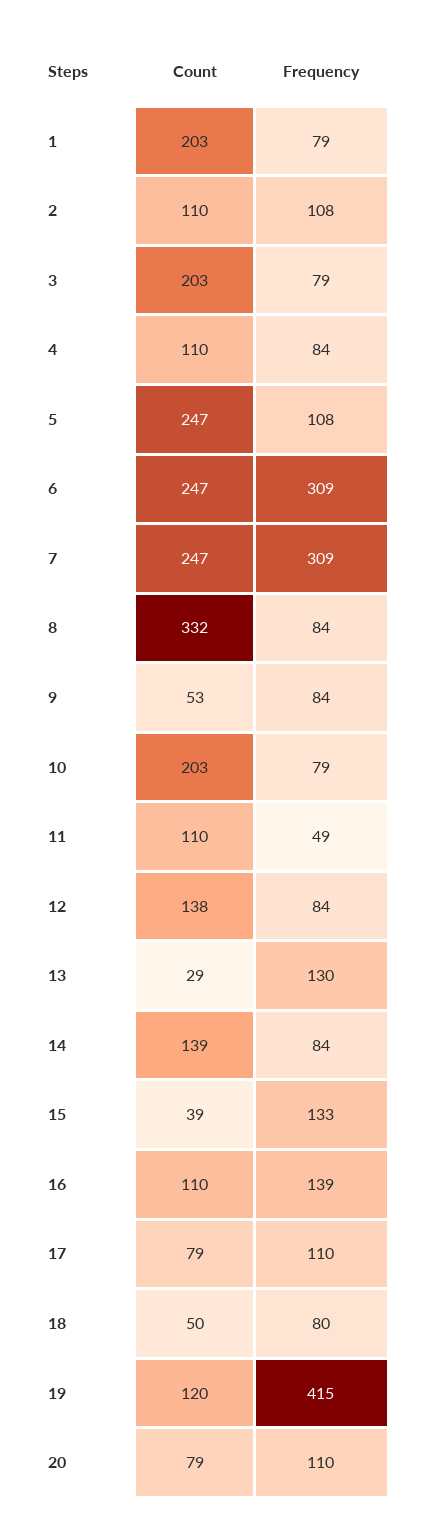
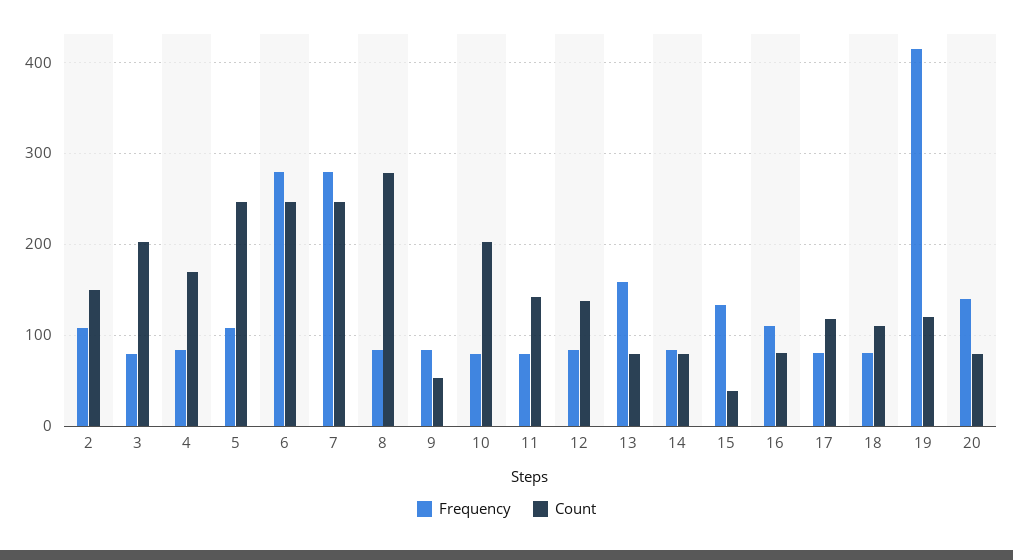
Count, 1: 203 -> none
Frequency, 1: 79 -> none
Count, 2: 110 -> 150
Count, 4: 110 -> 170
Frequency, 6: 309 -> 280
Frequency, 7: 309 -> 280
Count, 8: 332 -> 280
Count, 11: 110 -> 140
Frequency, 11: 49 -> 80
Count, 13: 29 -> 80
Frequency, 13: 130 -> 160
Count, 14: 139 -> 80
Count, 16: 110 -> 80
Frequency, 16: 139 -> 110
Count, 17: 79 -> 120
Frequency, 17: 110 -> 80
Count, 18: 50 -> 110
Frequency, 20: 110 -> 140

